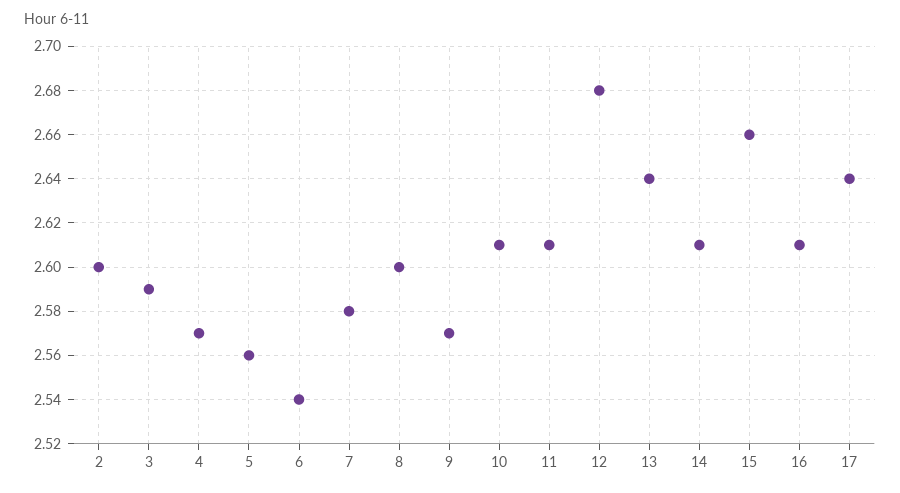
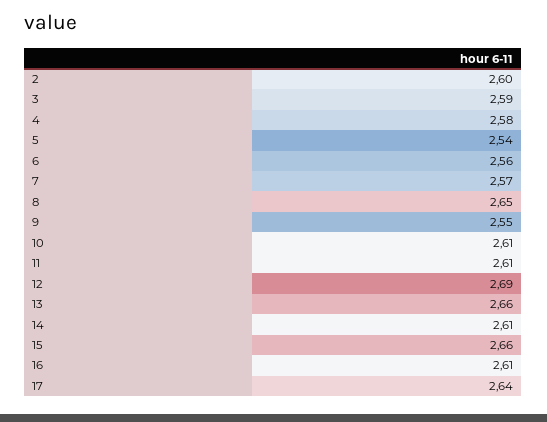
4: 2.57 -> 2.58
5: 2.56 -> 2.54
6: 2.54 -> 2.56
7: 2.58 -> 2.57
8: 2.6 -> 2.65
9: 2.57 -> 2.55
12: 2.68 -> 2.69
13: 2.64 -> 2.66

